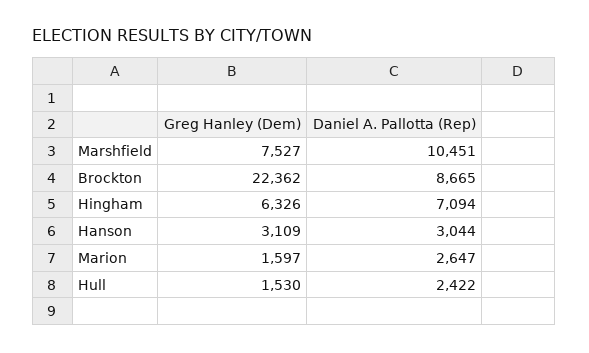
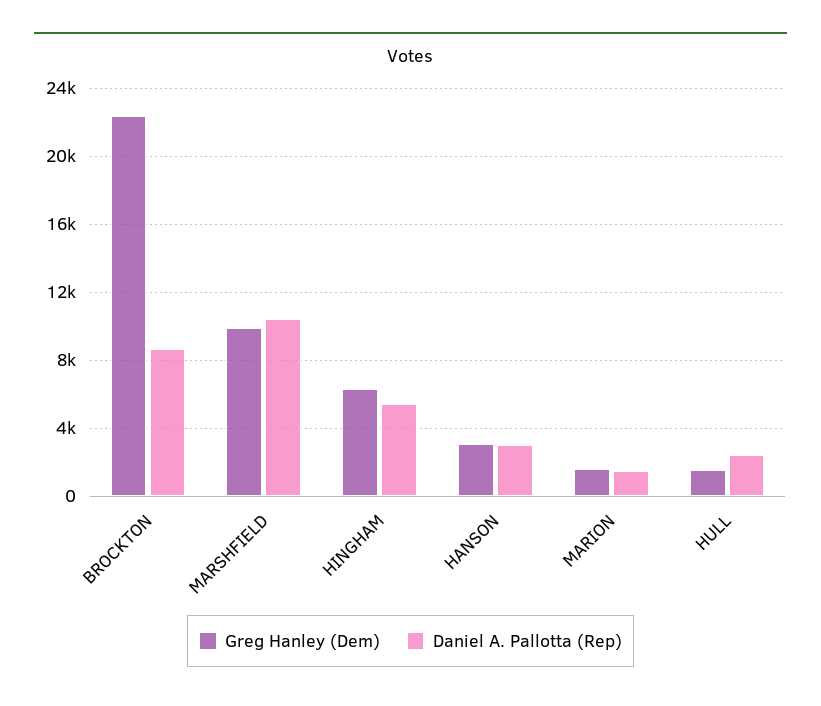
Greg Hanley (Dem), Marshfield: 7527 -> 10000
Daniel A. Pallotta (Rep), Hingham: 7094 -> 5500
Daniel A. Pallotta (Rep), Marion: 2647 -> 1500

